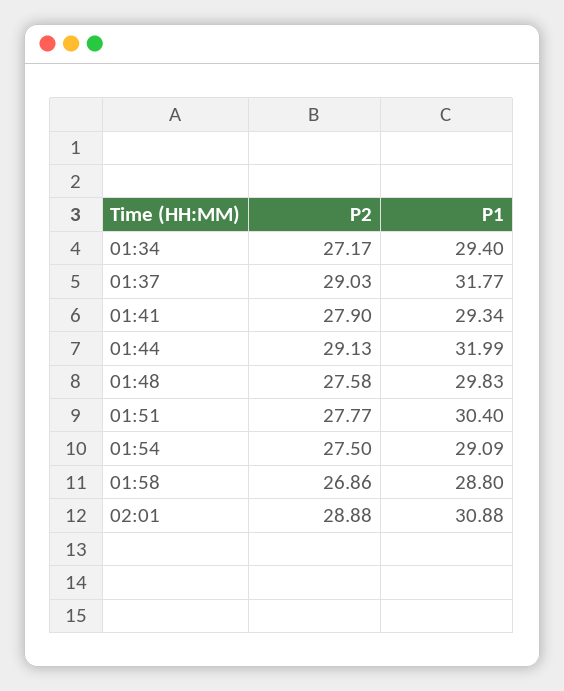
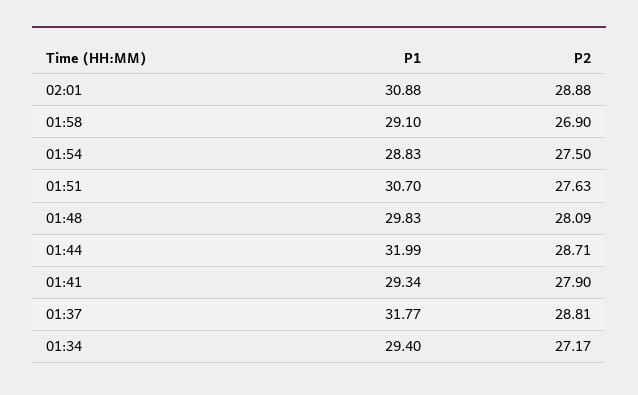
P2, 01:37: 29.03 -> 28.81
P2, 01:44: 29.13 -> 28.71
P2, 01:48: 27.58 -> 28.09
P2, 01:51: 27.77 -> 27.63
P1, 01:51: 30.4 -> 30.7
P1, 01:54: 29.09 -> 28.83
P2, 01:58: 26.86 -> 26.9
P1, 01:58: 28.8 -> 29.1

